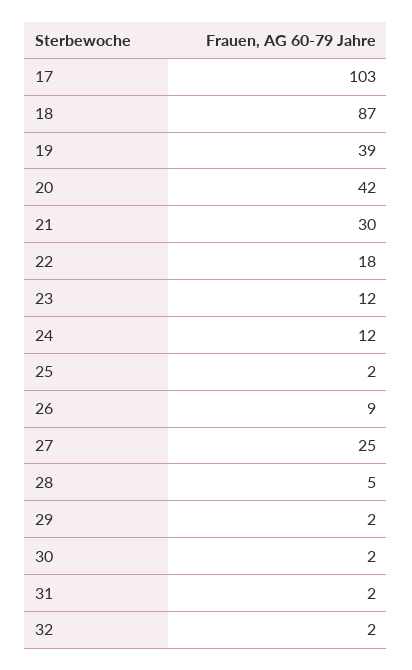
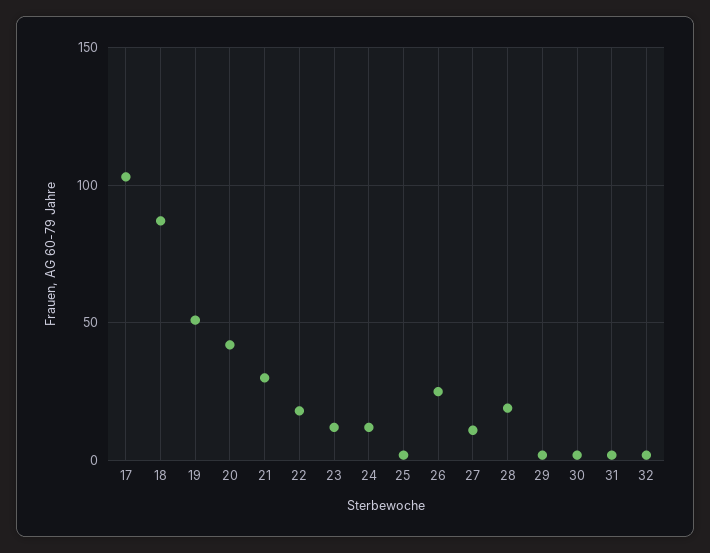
19: 39 -> 50
26: 9 -> 25
27: 25 -> 10
28: 5 -> 20

